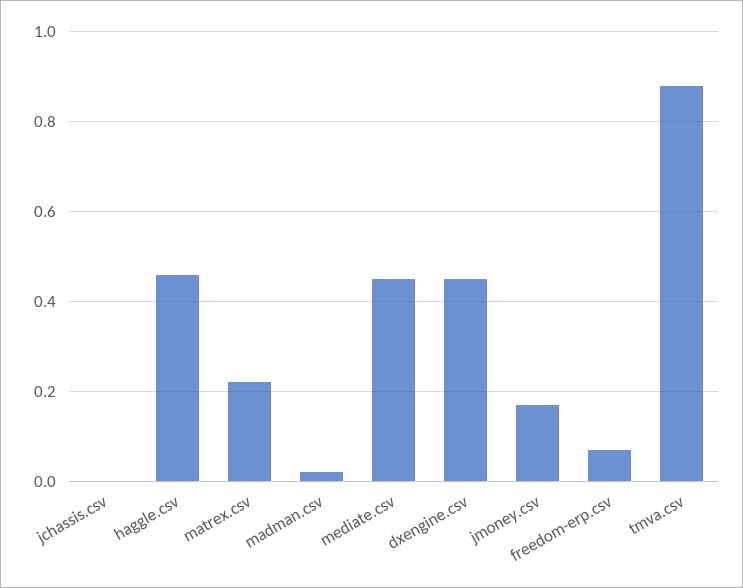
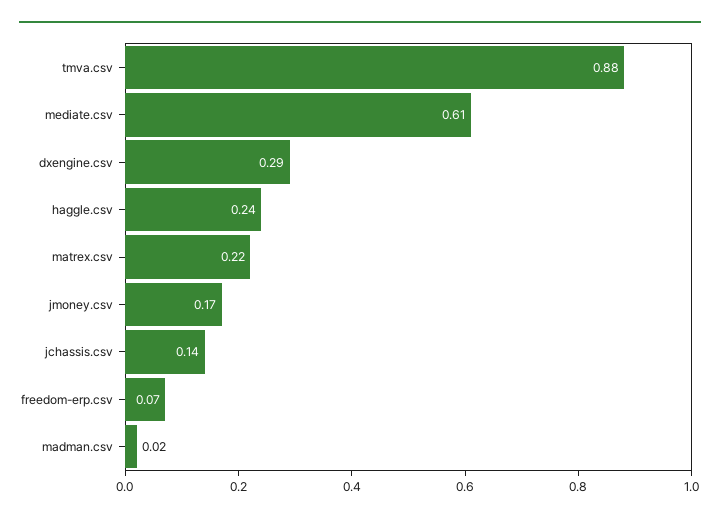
jchassis.csv: 0 -> 0.14
haggle.csv: 0.45 -> 0.24
mediate.csv: 0.45 -> 0.61
dxengine.csv: 0.45 -> 0.29

